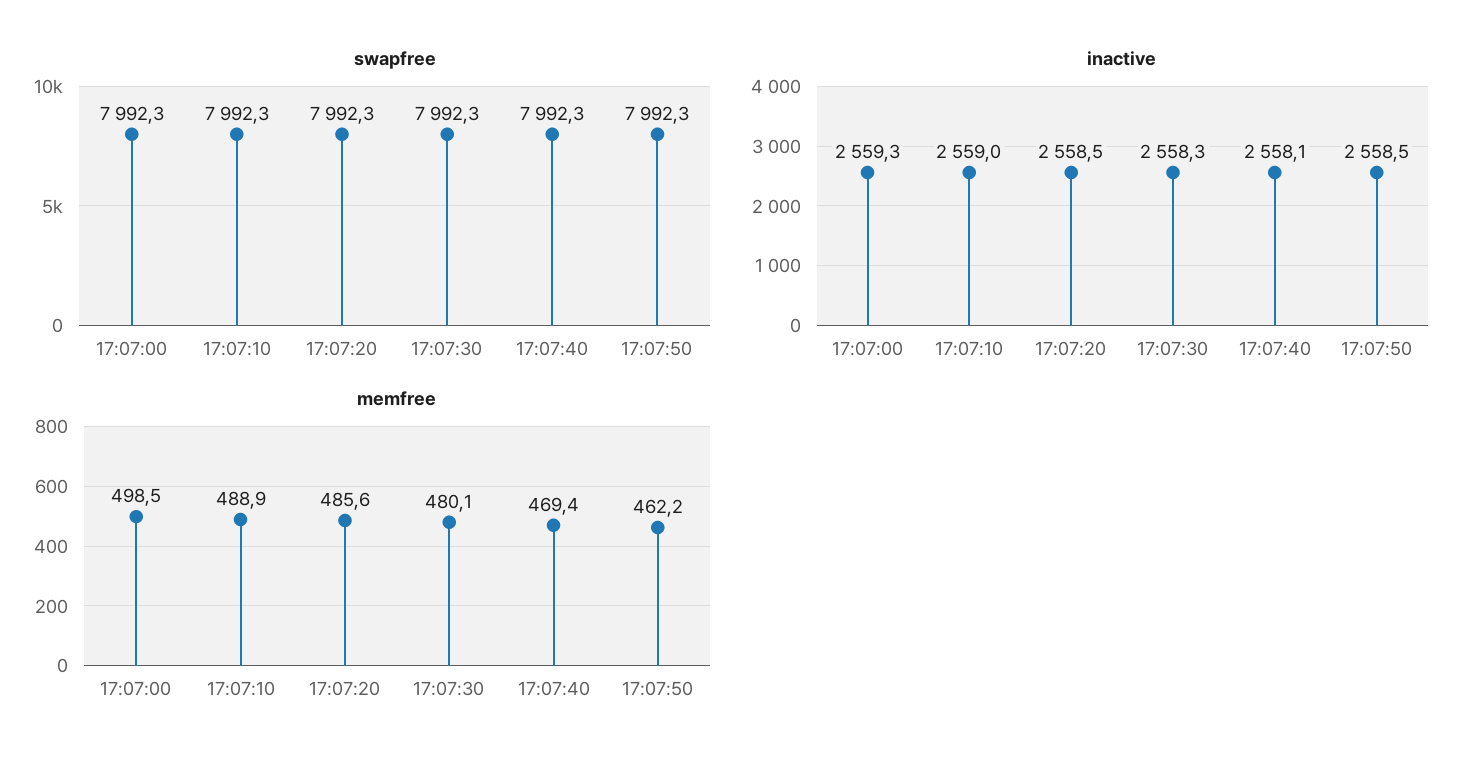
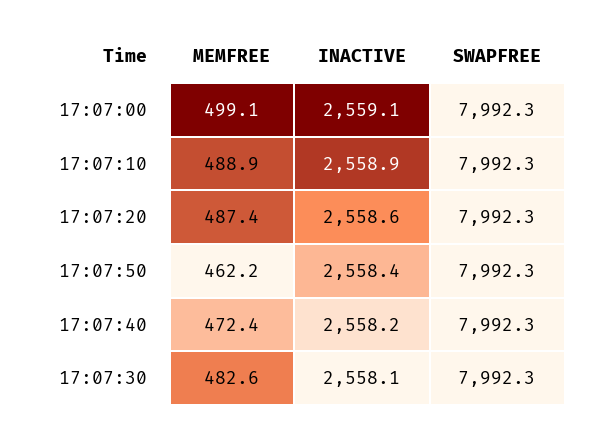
inactive, 17:07:00: 2559.3 -> 2559.1
inactive, 17:07:10: 2559 -> 2558.9
inactive, 17:07:20: 2558.5 -> 2558.6
inactive, 17:07:30: 2558.3 -> 2558.1
inactive, 17:07:40: 2558.1 -> 2558.2
inactive, 17:07:50: 2558.5 -> 2558.4
memfree, 17:07:00: 498.5 -> 499.1
memfree, 17:07:20: 485.6 -> 487.4
memfree, 17:07:30: 480.1 -> 482.6
memfree, 17:07:40: 469.4 -> 472.4

